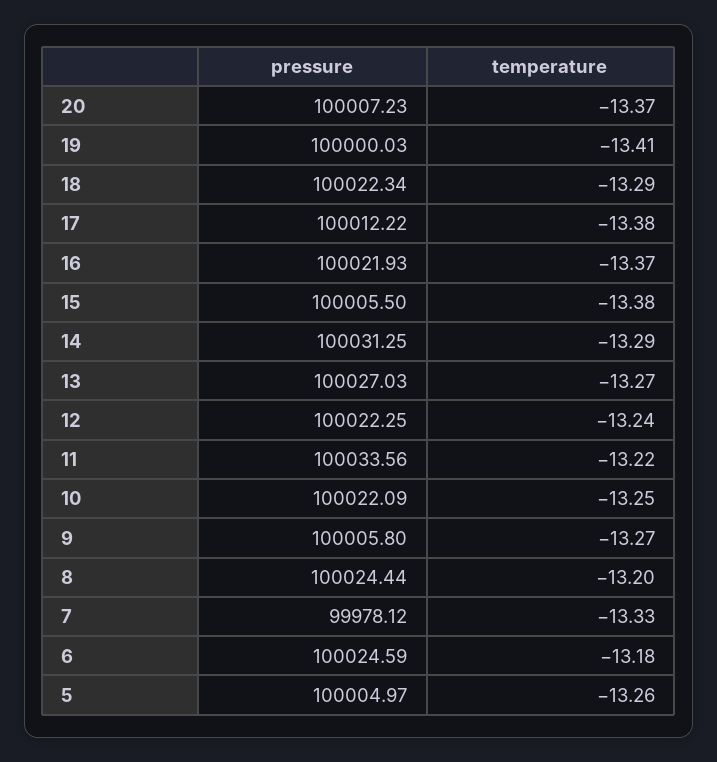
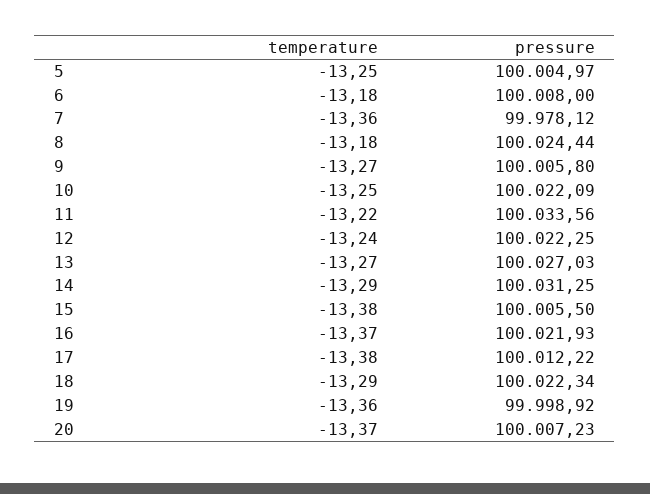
pressure, 19: 100000.03 -> 99998.92
temperature, 19: -13.41 -> -13.36
temperature, 8: -13.2 -> -13.18
temperature, 7: -13.33 -> -13.36
pressure, 6: 100024.59 -> 100008
temperature, 5: -13.26 -> -13.25

